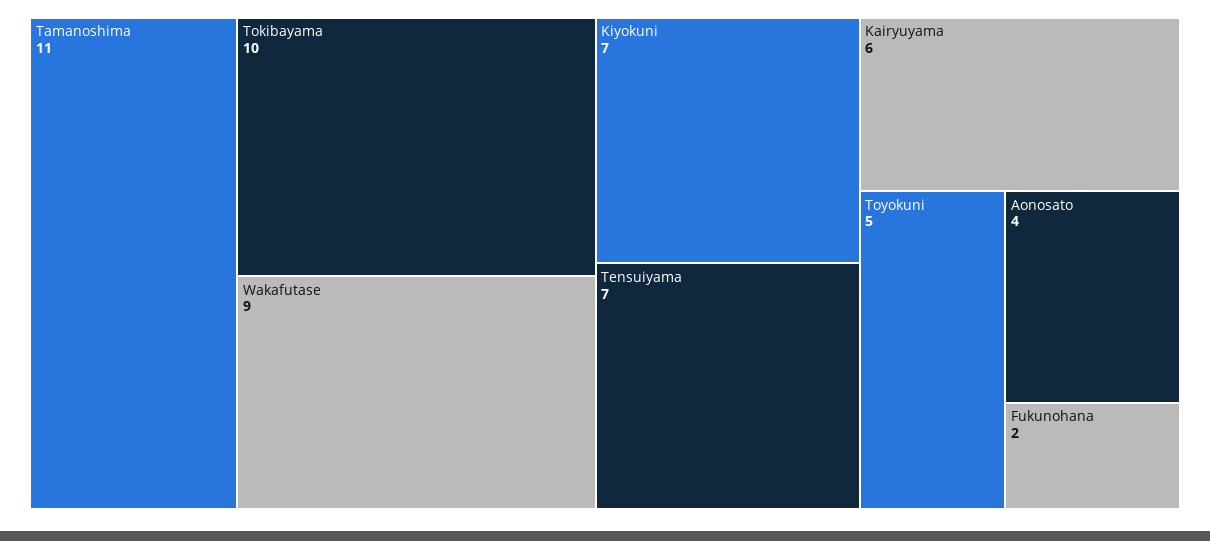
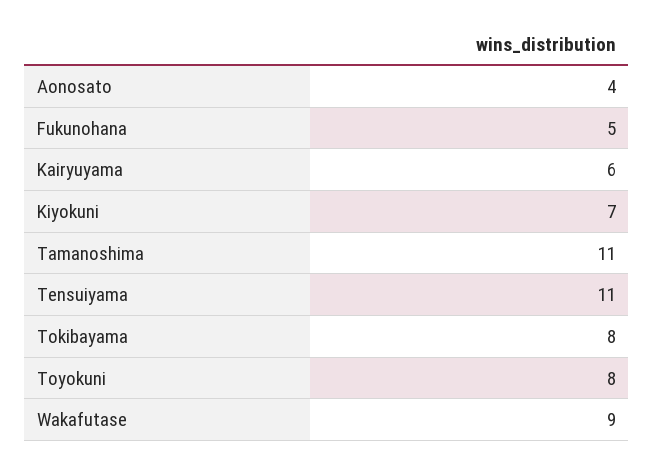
Tokibayama: 10 -> 8
Tensuiyama: 7 -> 11
Toyokuni: 5 -> 8
Fukunohana: 2 -> 5

